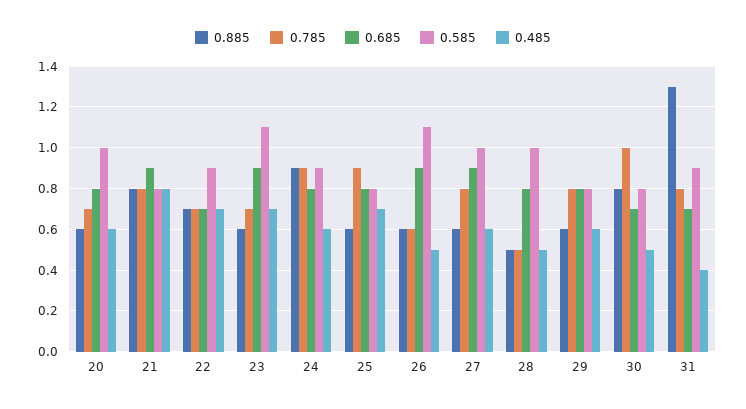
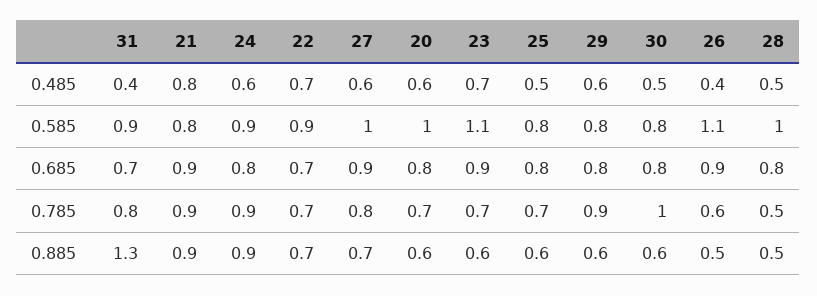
0.885, 21: 0.8 -> 0.9
0.785, 21: 0.8 -> 0.9
0.785, 25: 0.9 -> 0.7
0.485, 25: 0.7 -> 0.5
0.885, 26: 0.6 -> 0.5
0.485, 26: 0.5 -> 0.4
0.885, 27: 0.6 -> 0.7
0.785, 29: 0.8 -> 0.9
0.885, 30: 0.8 -> 0.6
0.685, 30: 0.7 -> 0.8

